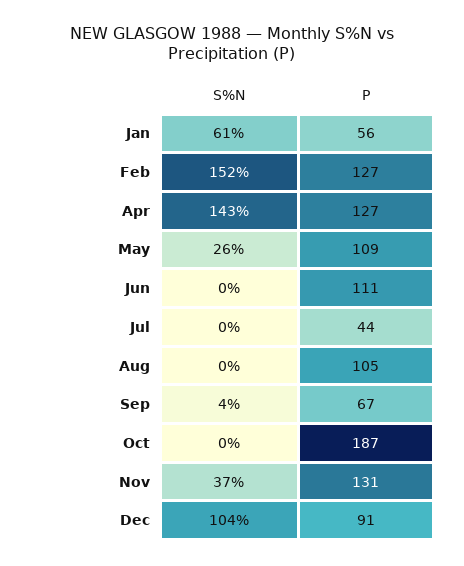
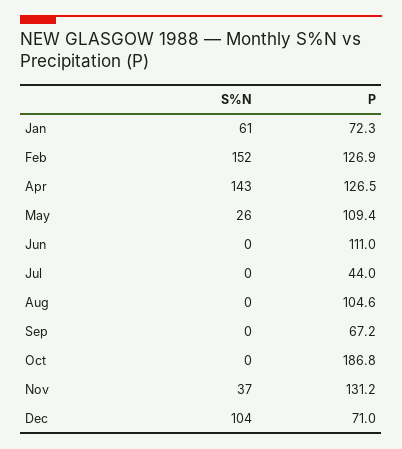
P, Jan: 56 -> 72.3
S%N, Sep: 4 -> 0
P, Dec: 91 -> 71

